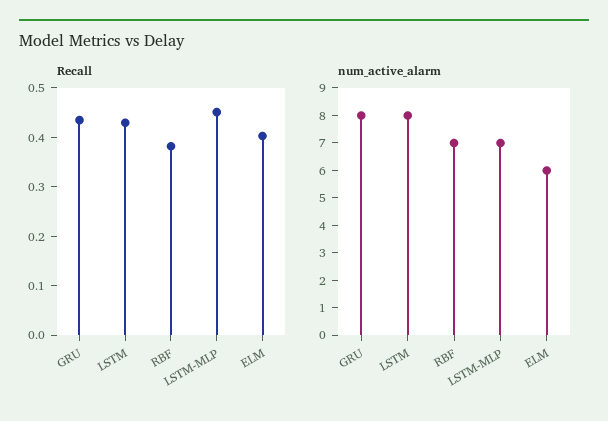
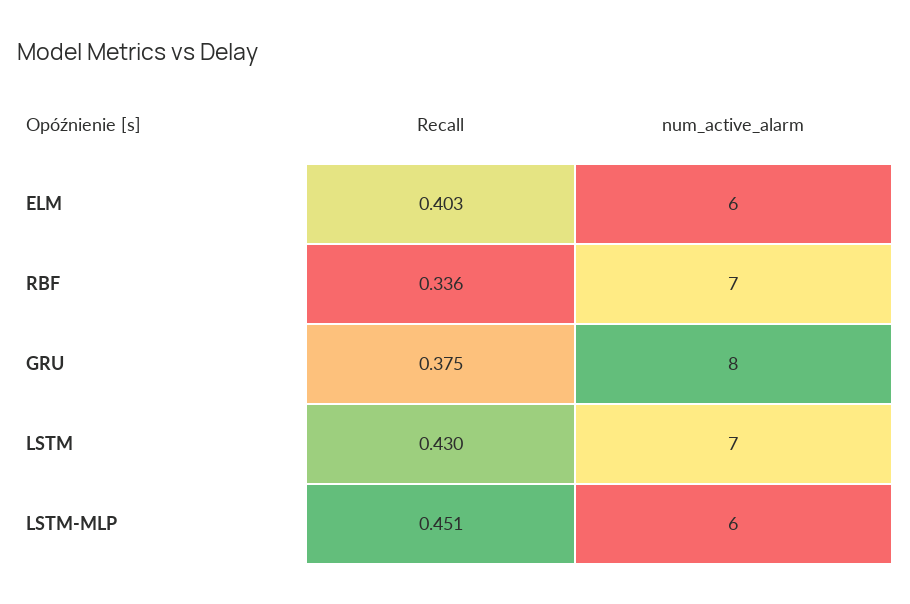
Recall, GRU: 0.44 -> 0.375
Recall, RBF: 0.38 -> 0.336
num_active_alarm, LSTM: 8 -> 7
num_active_alarm, LSTM-MLP: 7 -> 6

